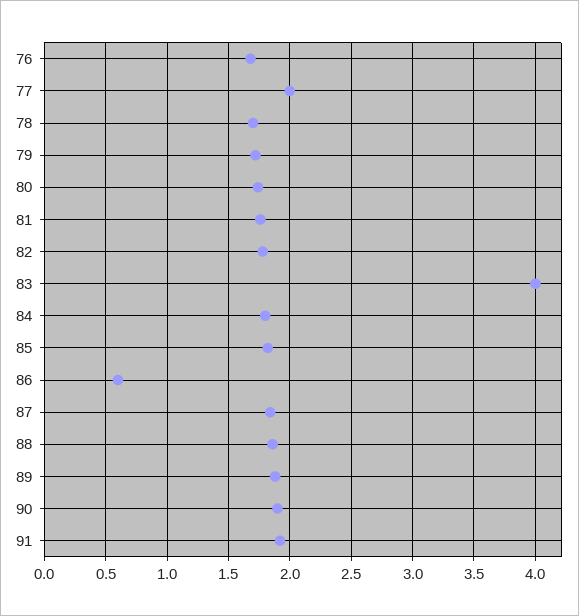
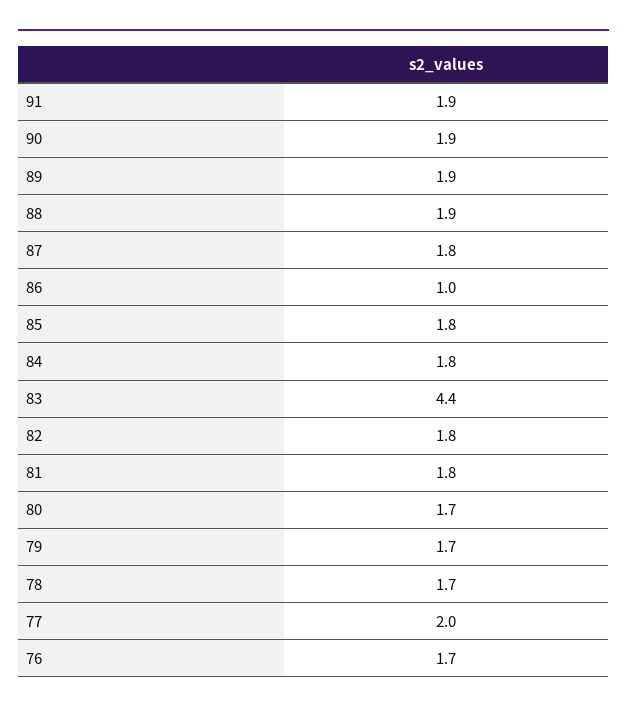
83: 4 -> 4.4
86: 0.6 -> 1

